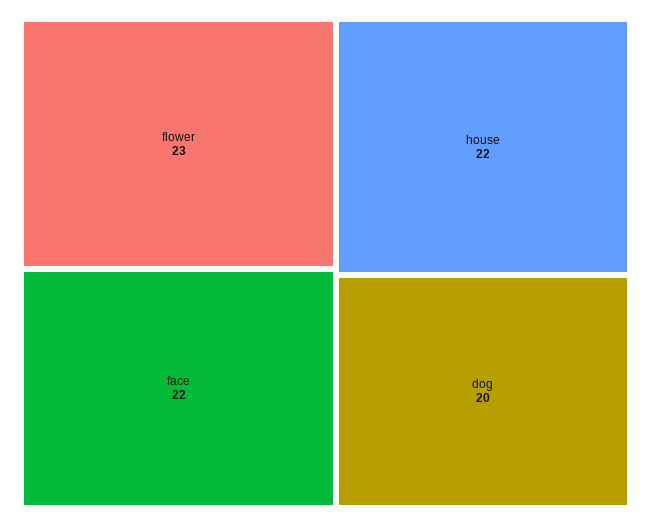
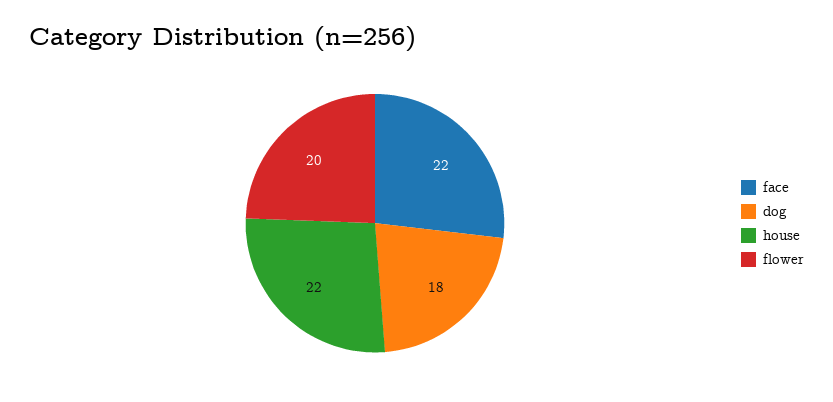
flower: 23 -> 20
dog: 20 -> 18

